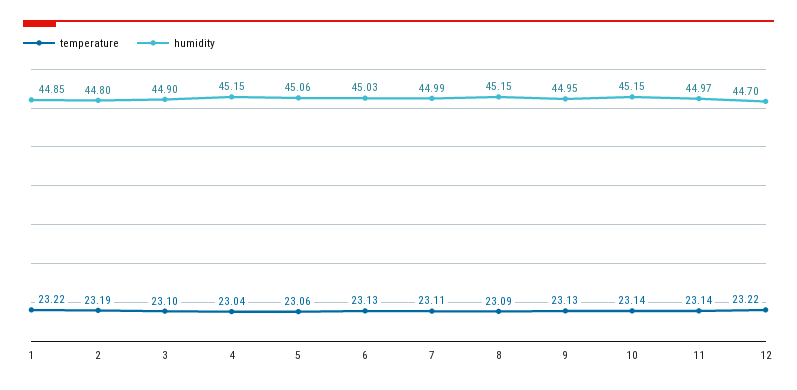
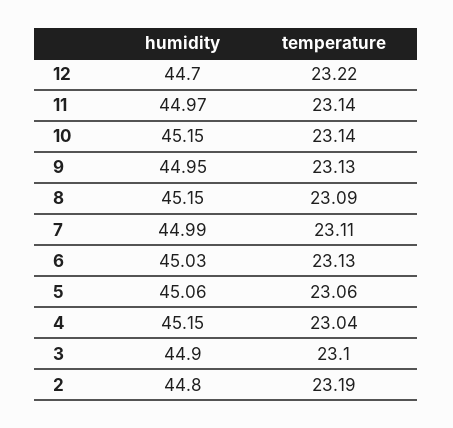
temperature, 1: 23.22 -> none
humidity, 1: 44.85 -> none

